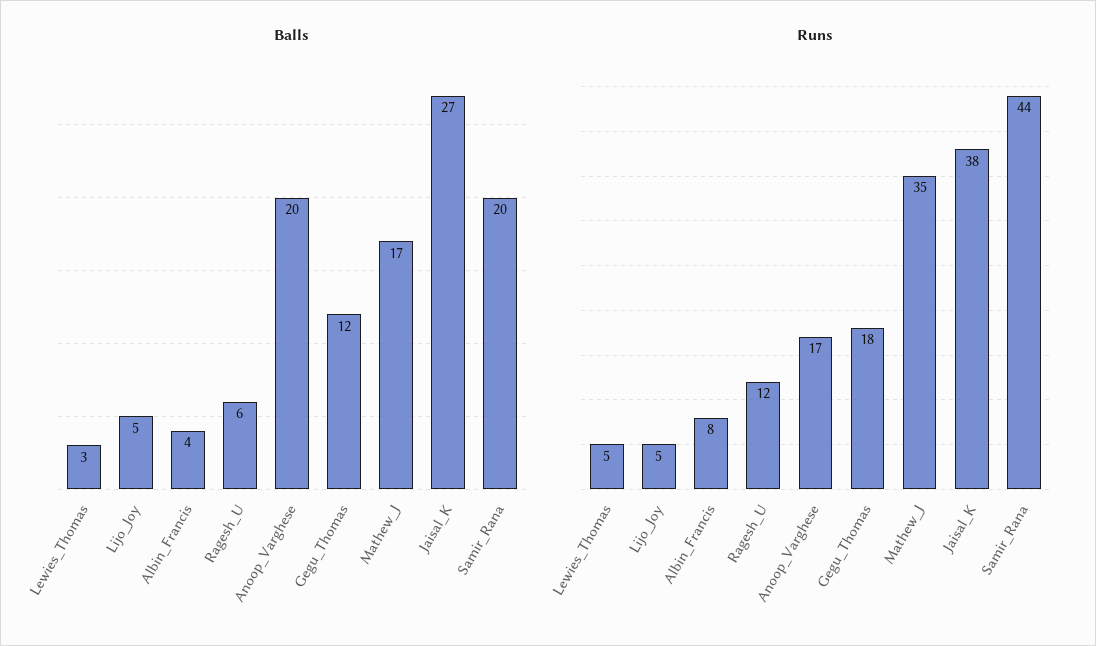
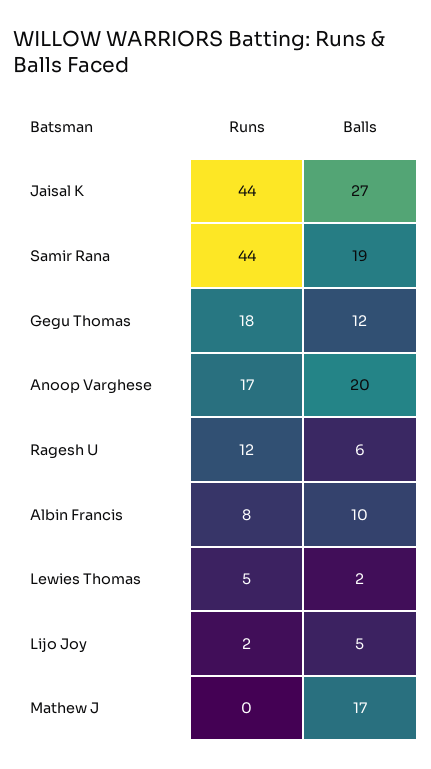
Balls, Lewies_Thomas: 3 -> 2
Balls, Albin_Francis: 4 -> 10
Balls, Samir_Rana: 20 -> 19
Runs, Lijo_Joy: 5 -> 2
Runs, Mathew_J: 35 -> 0
Runs, Jaisal_K: 38 -> 44

